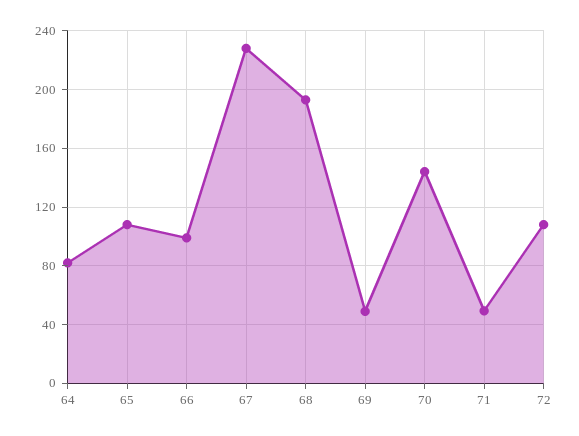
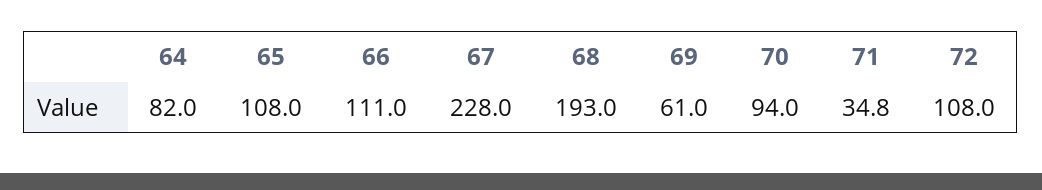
66: 100 -> 111
69: 50 -> 61
70: 145 -> 94
71: 50 -> 34.8

